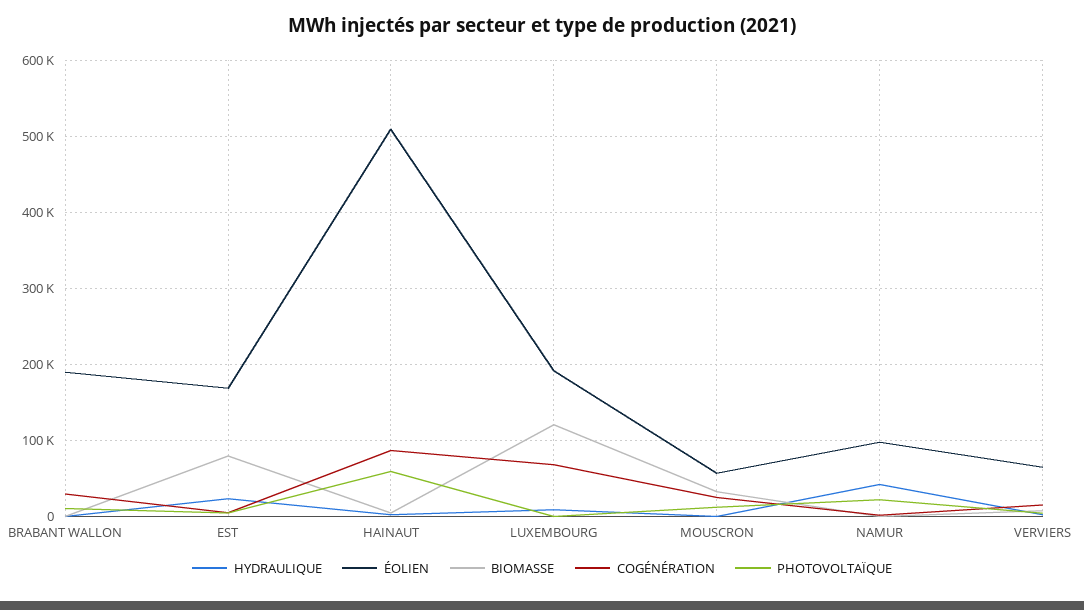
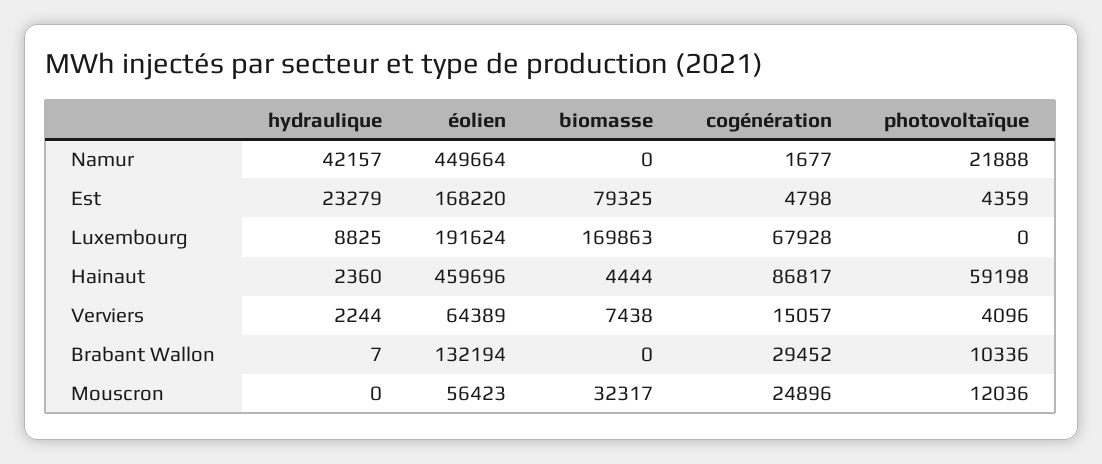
ÉOLIEN, BRABANT WALLON: 190000 -> 132194
ÉOLIEN, HAINAUT: 510000 -> 459696
BIOMASSE, LUXEMBOURG: 120000 -> 169863
ÉOLIEN, NAMUR: 100000 -> 449664

